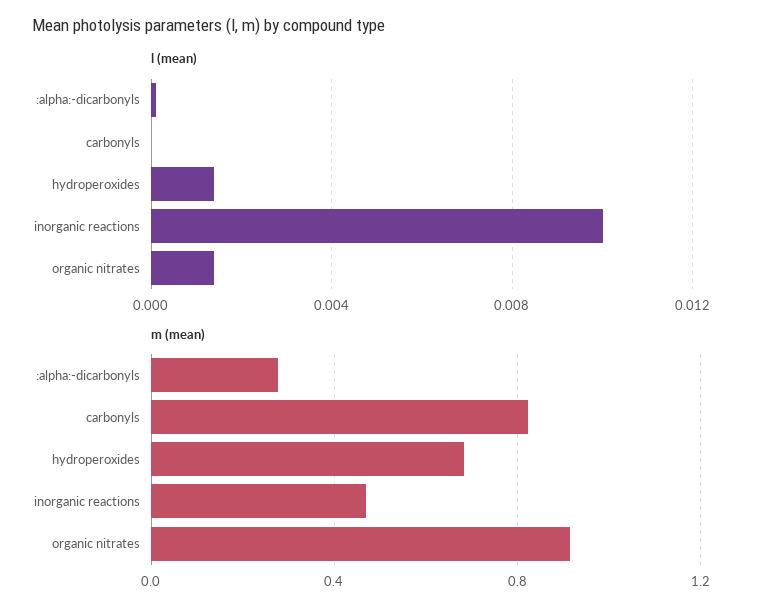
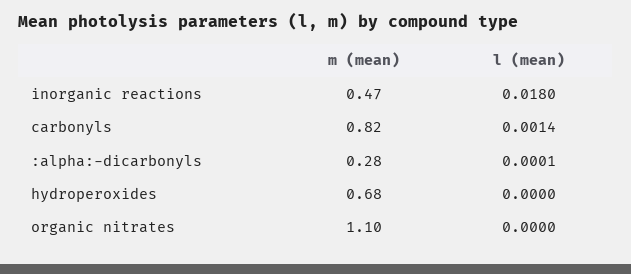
l (mean), carbonyls: 0 -> 0.0014
l (mean), hydroperoxides: 0.0015 -> 0
l (mean), inorganic reactions: 0.01 -> 0.018
l (mean), organic nitrates: 0.0015 -> 0
m (mean), organic nitrates: 0.9 -> 1.1

